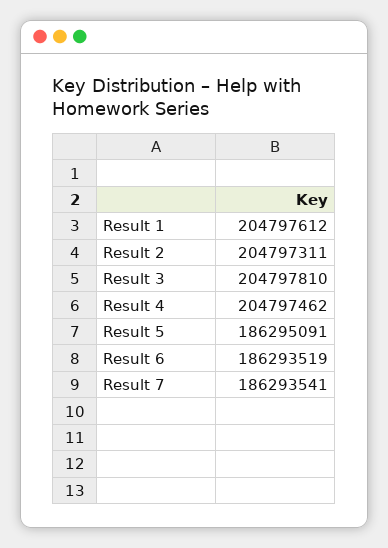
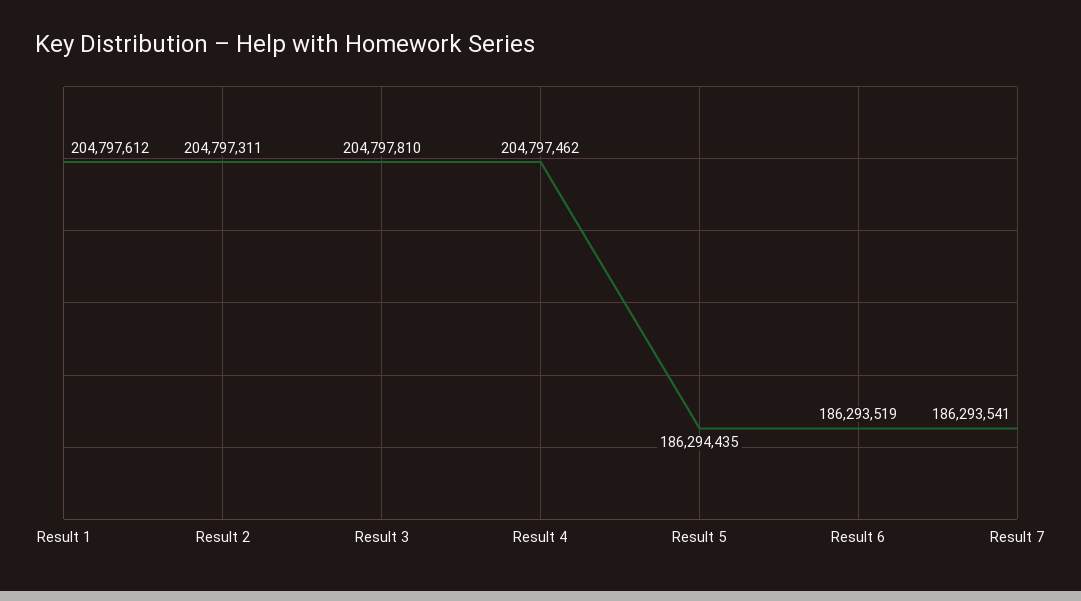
Result 5: 186295091 -> 186294435

